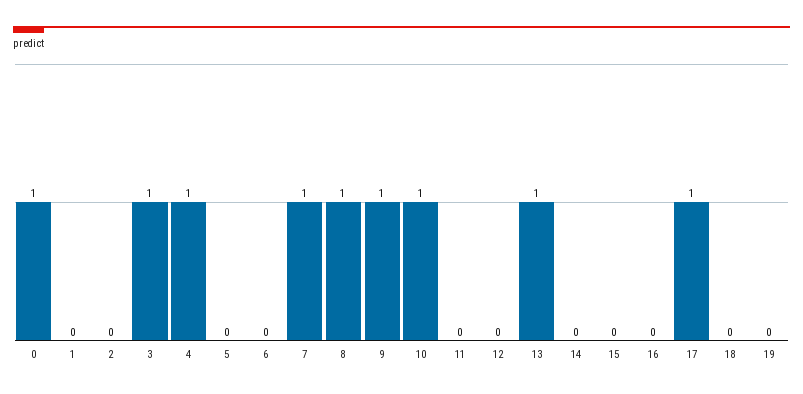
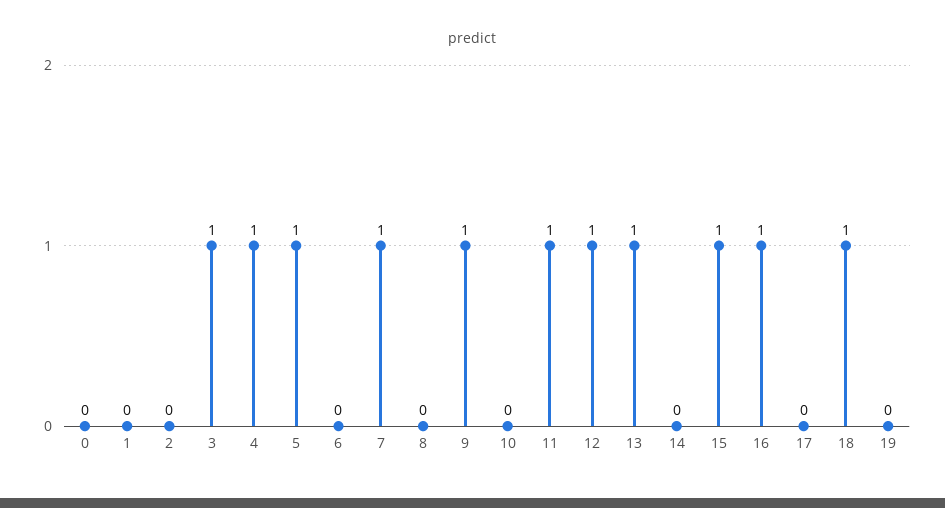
0: 1 -> 0
5: 0 -> 1
8: 1 -> 0
10: 1 -> 0
11: 0 -> 1
12: 0 -> 1
15: 0 -> 1
16: 0 -> 1
17: 1 -> 0
18: 0 -> 1

